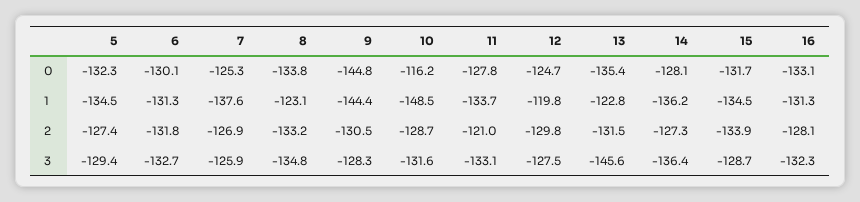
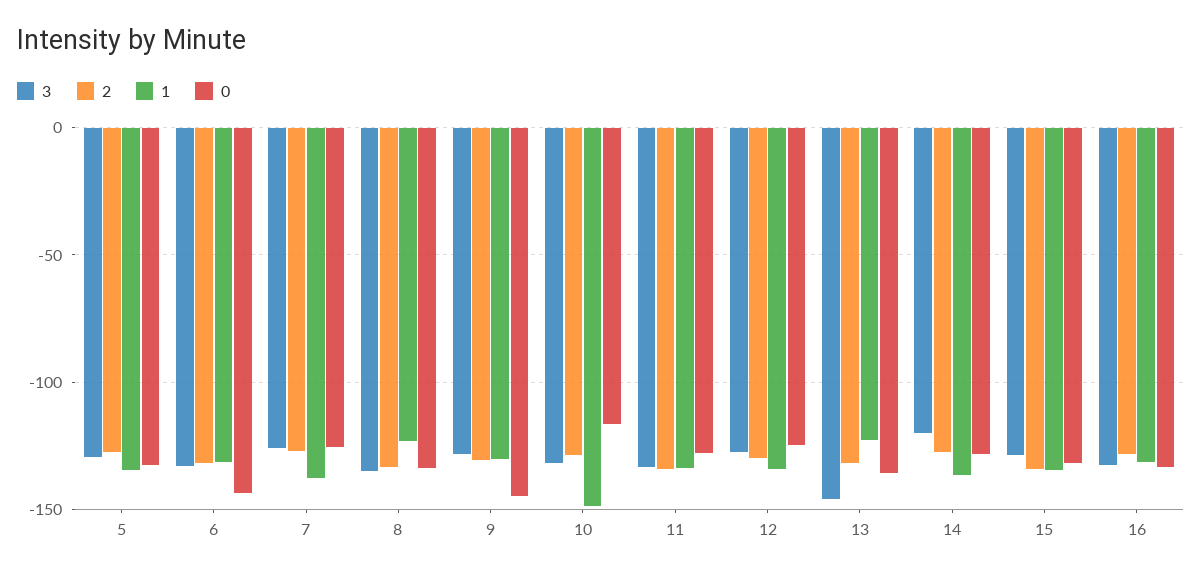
0, 6: -130.1 -> -145
1, 9: -144.4 -> -130
1, 12: -119.8 -> -135
2, 11: -121 -> -135
3, 14: -136.4 -> -120

